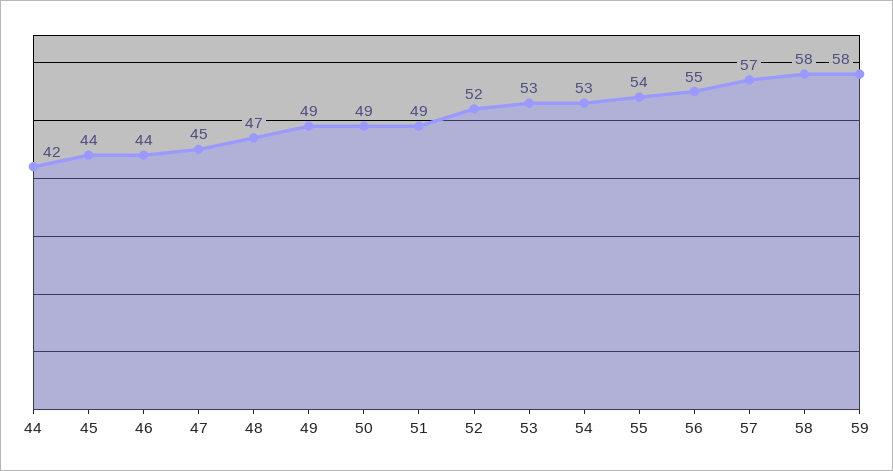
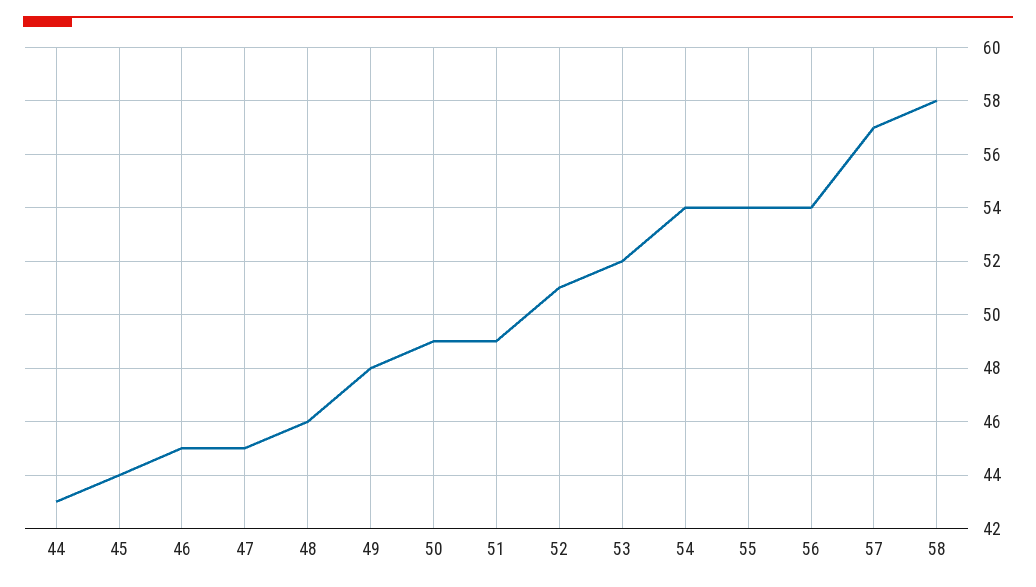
44: 42 -> 43
46: 44 -> 45
48: 47 -> 46
49: 49 -> 48
52: 52 -> 51
53: 53 -> 52
54: 53 -> 54
56: 55 -> 54
59: 58 -> none

